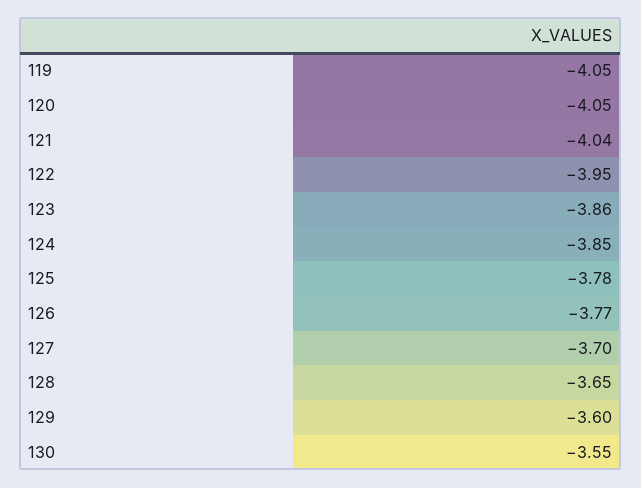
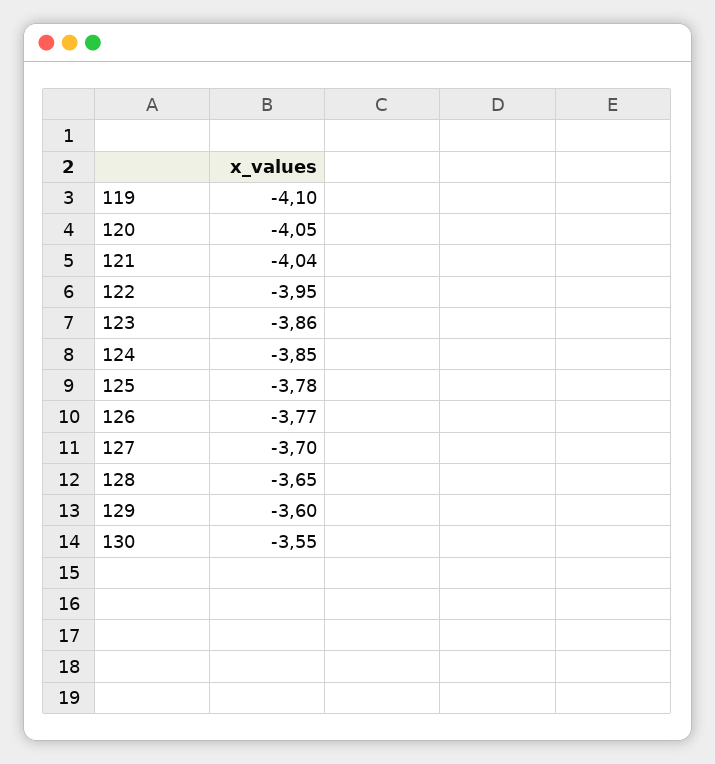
119: -4.05 -> -4.1

